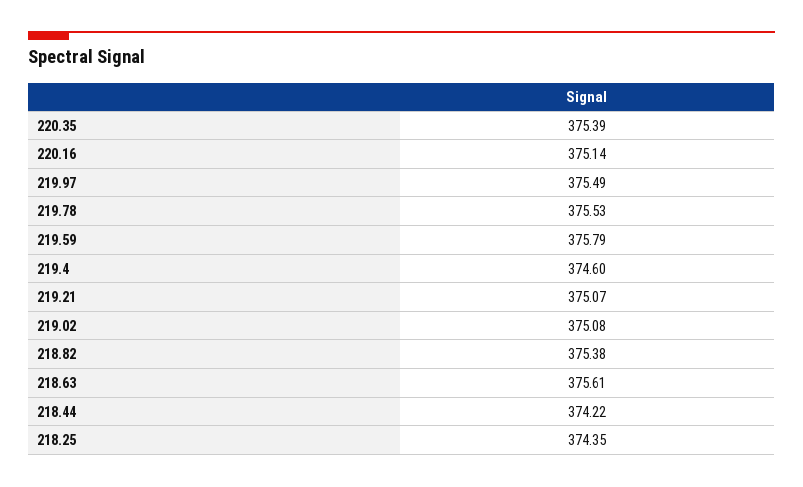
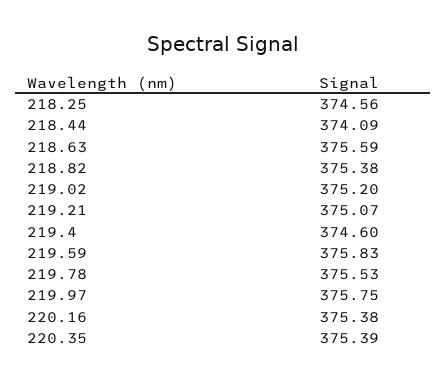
220.16: 375.14 -> 375.38
219.97: 375.49 -> 375.75
219.59: 375.79 -> 375.83
219.02: 375.08 -> 375.2
218.63: 375.61 -> 375.59
218.44: 374.22 -> 374.09
218.25: 374.35 -> 374.56

